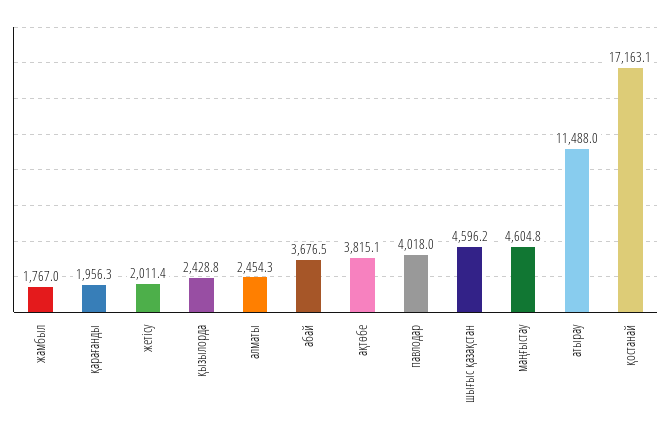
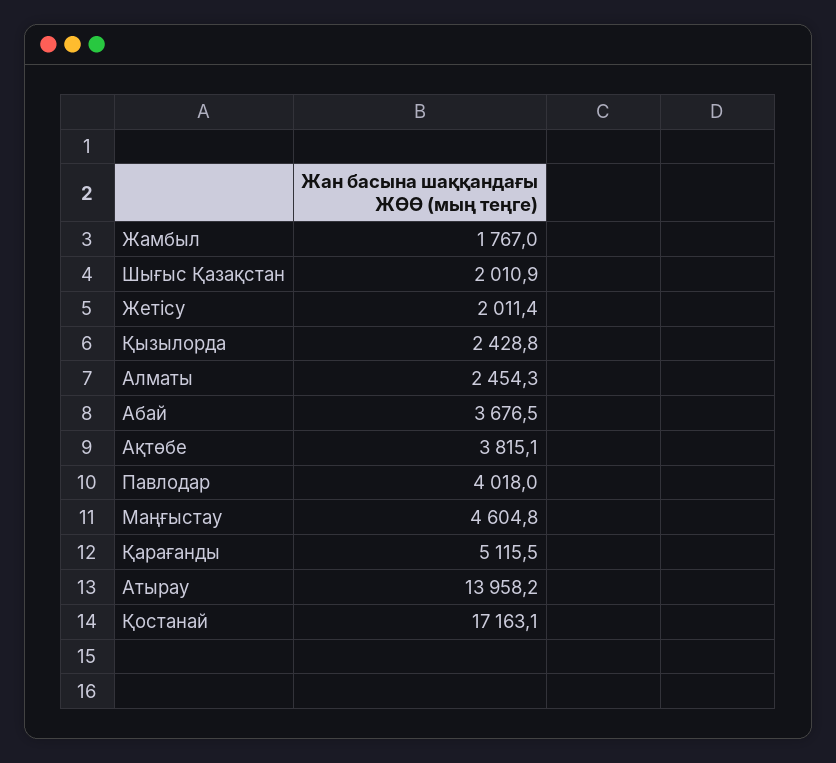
қарағанды: 1956.3 -> 5115.5
шығыс қазақстан: 4596.2 -> 2010.9
атырау: 11488 -> 13958.2

